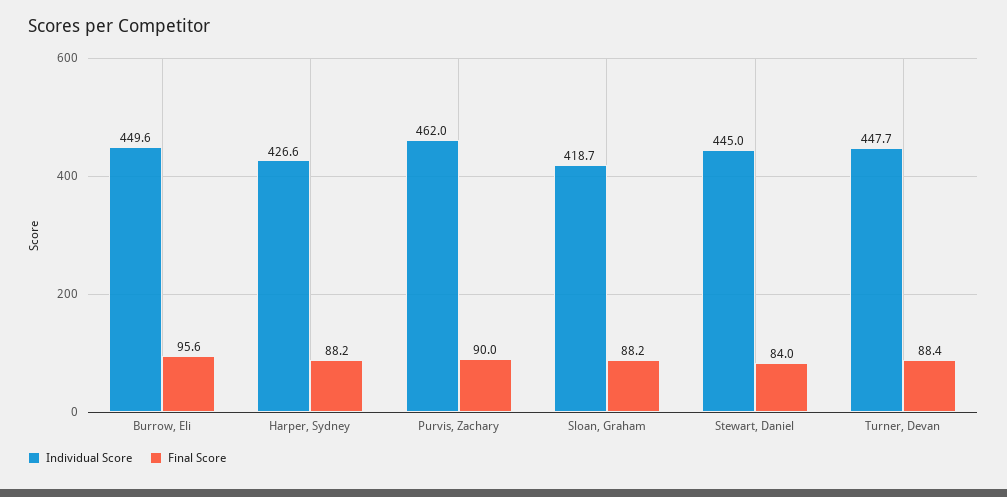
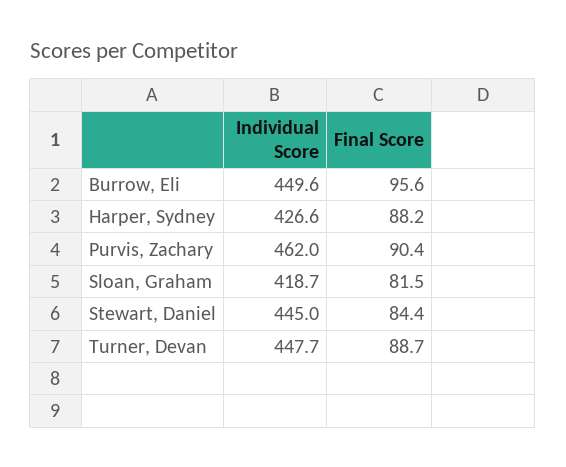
Final Score, Purvis, Zachary: 90 -> 90.4
Final Score, Sloan, Graham: 88.2 -> 81.5
Final Score, Stewart, Daniel: 84 -> 84.4
Final Score, Turner, Devan: 88.4 -> 88.7

